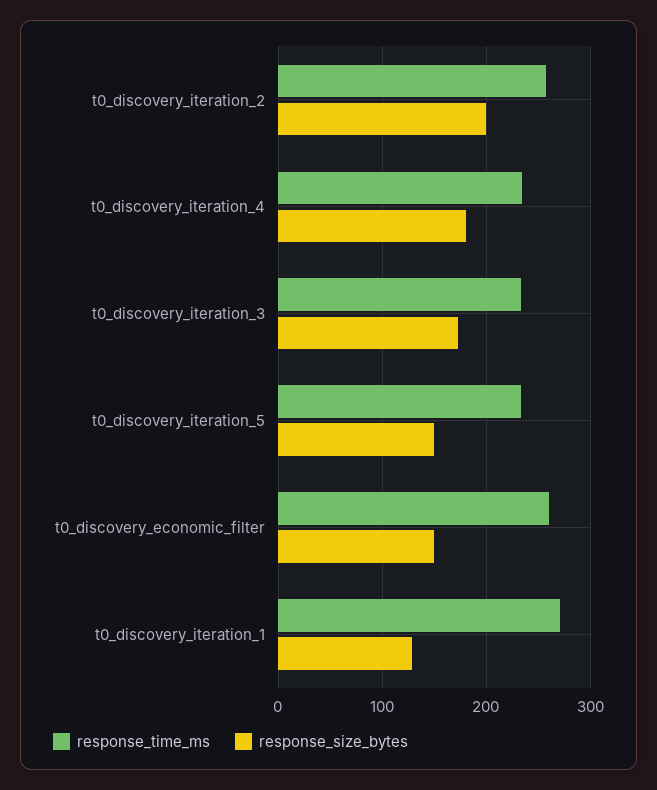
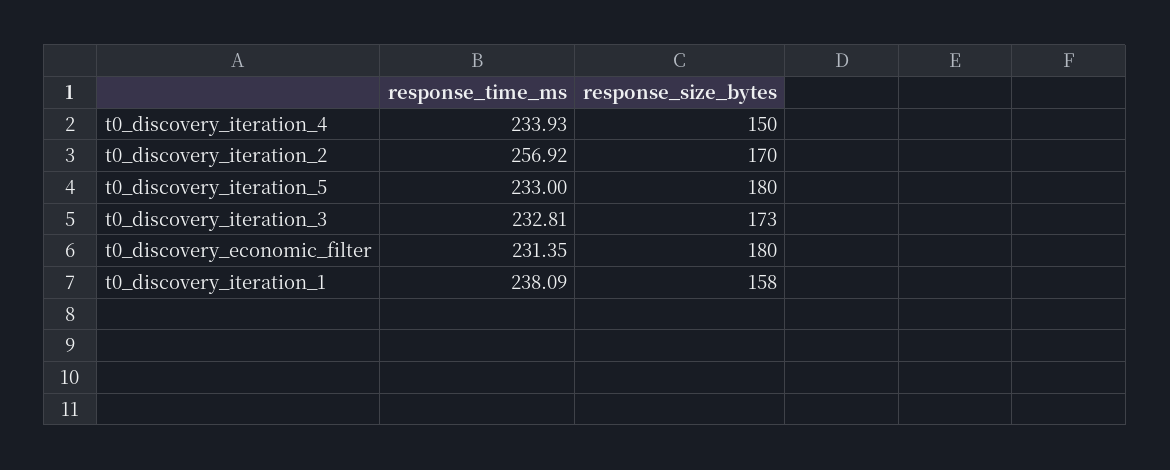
response_size_bytes, t0_discovery_iteration_2: 200 -> 170
response_size_bytes, t0_discovery_iteration_4: 180 -> 150
response_size_bytes, t0_discovery_iteration_5: 150 -> 180
response_time_ms, t0_discovery_economic_filter: 260 -> 231.35
response_size_bytes, t0_discovery_economic_filter: 150 -> 180
response_time_ms, t0_discovery_iteration_1: 270 -> 238.09
response_size_bytes, t0_discovery_iteration_1: 130 -> 158

